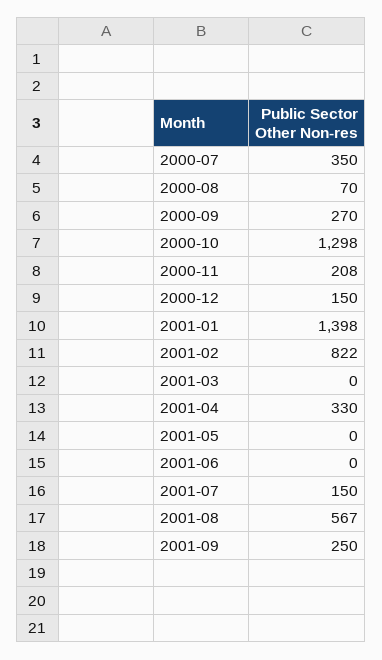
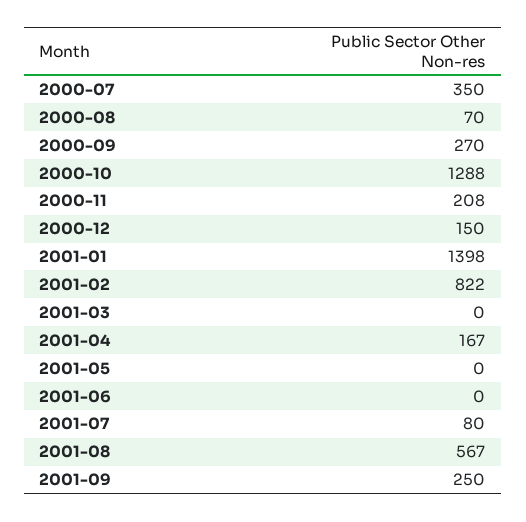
2000-10: 1298 -> 1288
2001-04: 330 -> 167
2001-07: 150 -> 80

